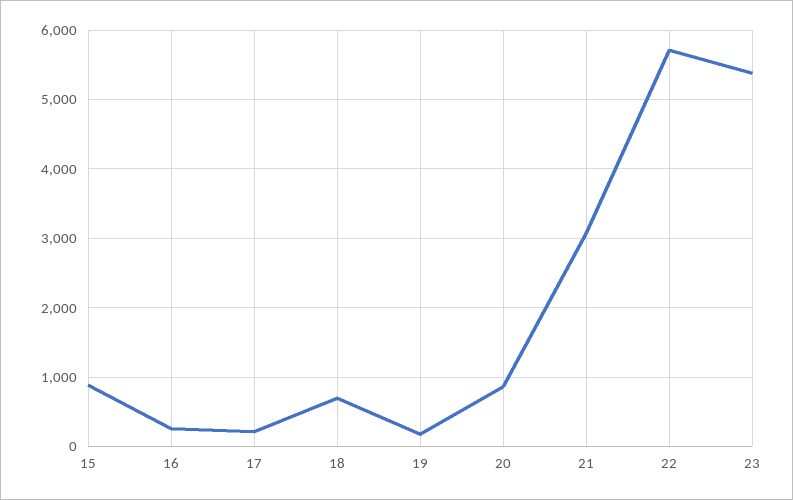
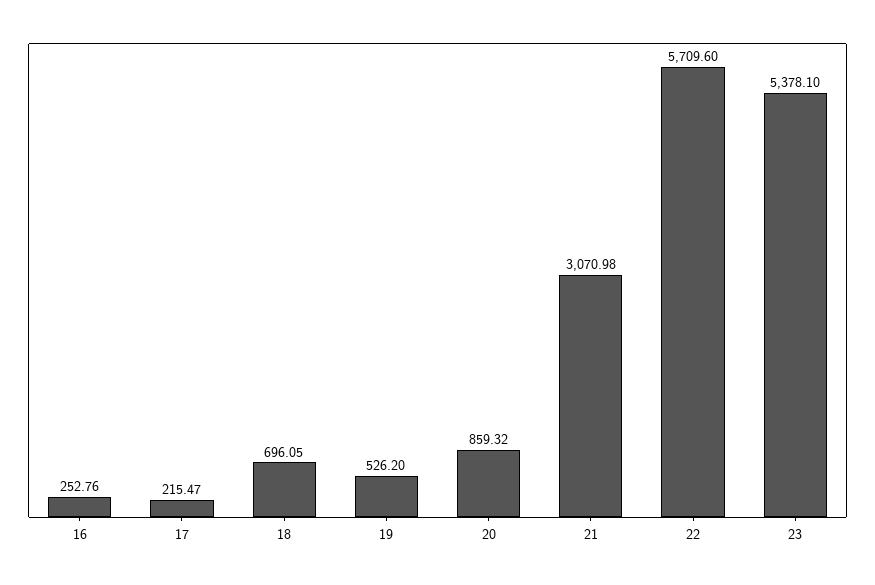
15: 900 -> none
19: 200 -> 526.2

